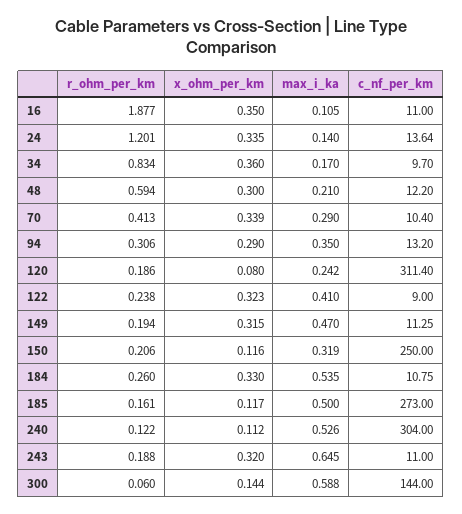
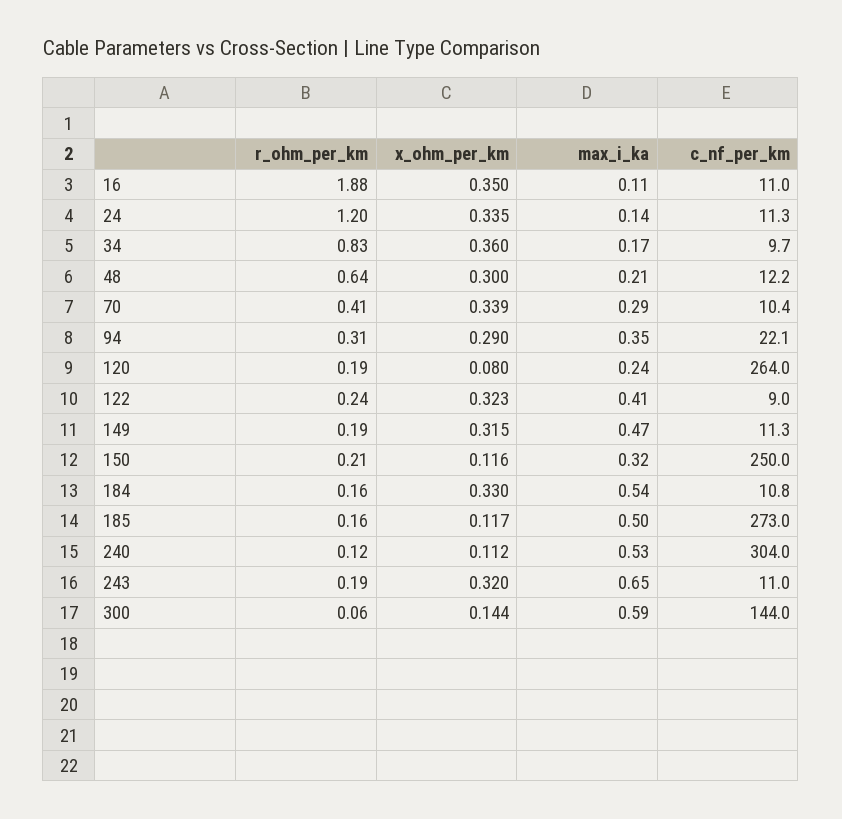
c_nf_per_km, 24: 13.64 -> 11.3
r_ohm_per_km, 48: 0.594 -> 0.64
c_nf_per_km, 94: 13.2 -> 22.1
c_nf_per_km, 120: 311.4 -> 264
r_ohm_per_km, 184: 0.26 -> 0.16

